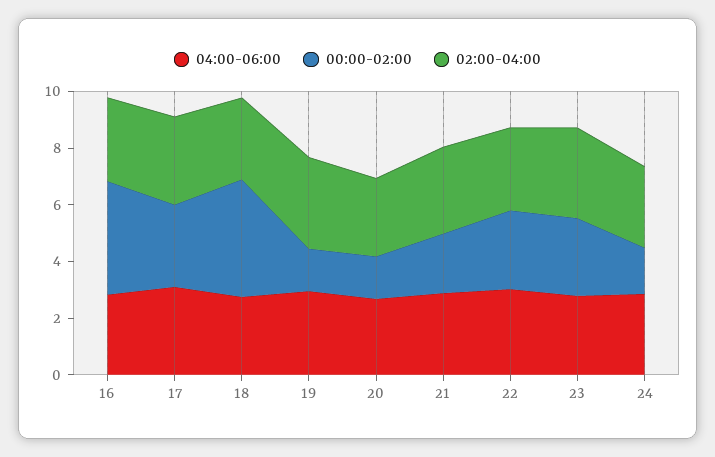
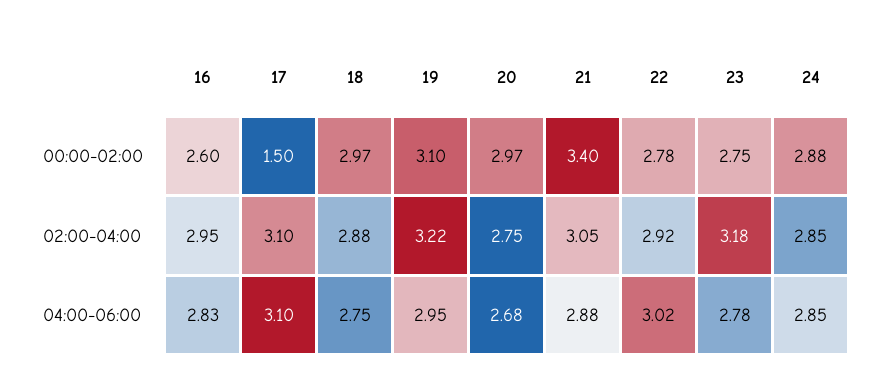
00:00-02:00, 16: 4 -> 2.6
00:00-02:00, 17: 3 -> 1.5
00:00-02:00, 18: 4 -> 2.97
00:00-02:00, 19: 1.5 -> 3.1
00:00-02:00, 20: 1.5 -> 2.97
00:00-02:00, 21: 2 -> 3.4
00:00-02:00, 24: 1.5 -> 2.88

